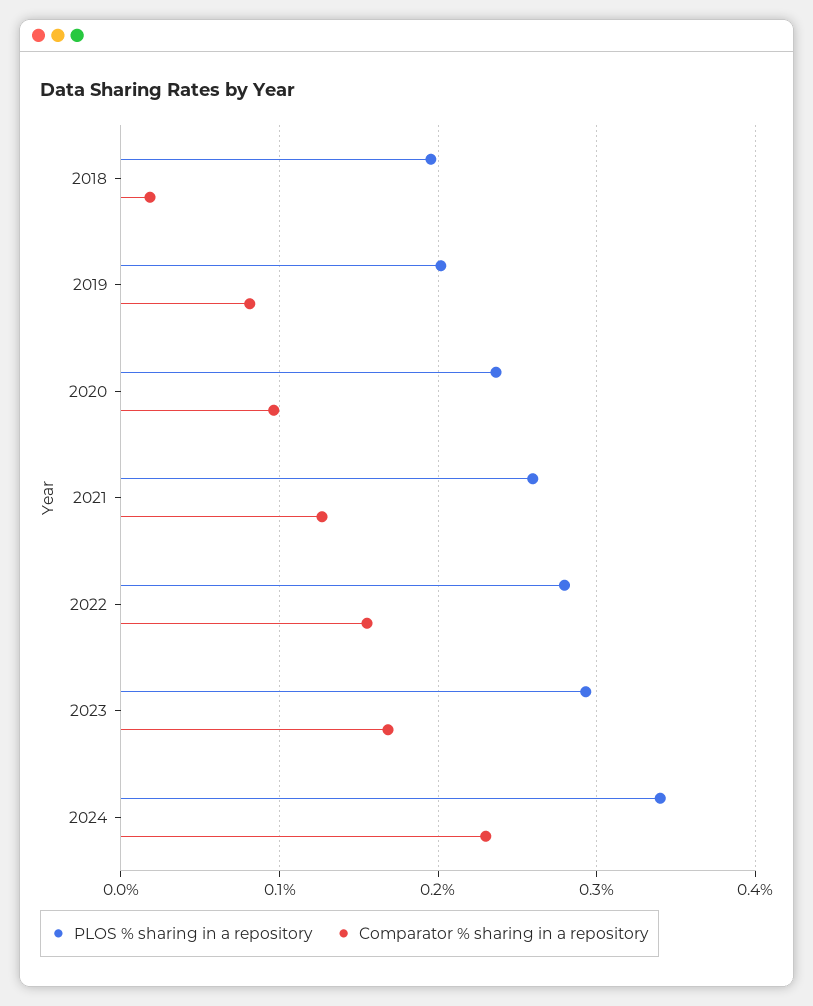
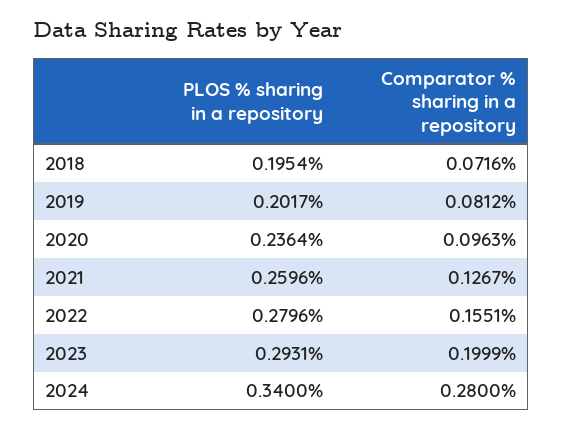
Comparator % sharing in a repository, 2018: 0.02 -> 0.0716
Comparator % sharing in a repository, 2023: 0.17 -> 0.1999
Comparator % sharing in a repository, 2024: 0.23 -> 0.28

